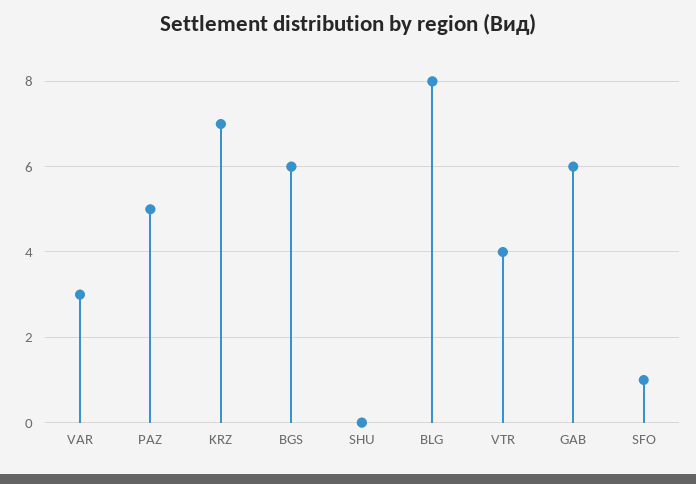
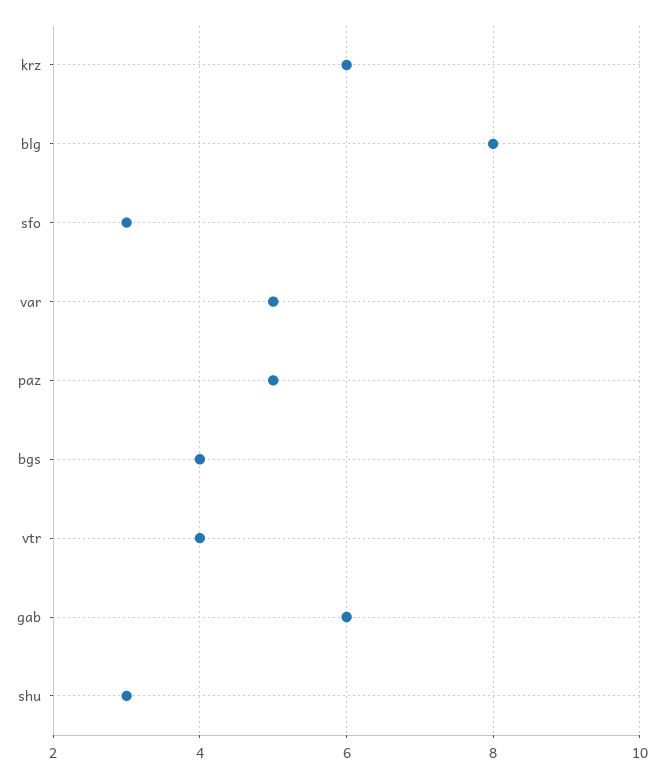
VAR: 3 -> 5
KRZ: 7 -> 6
BGS: 6 -> 4
SHU: 0 -> 3
SFO: 1 -> 3

